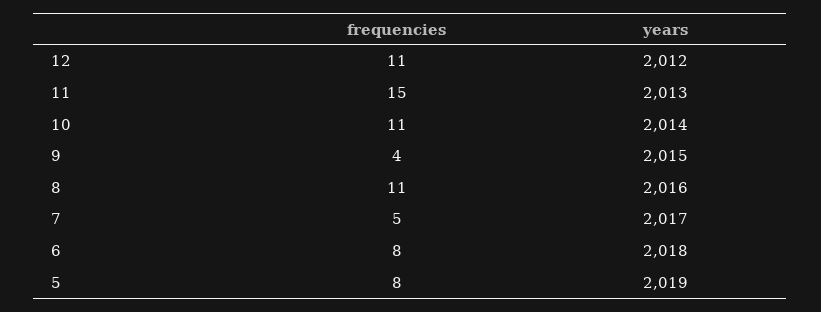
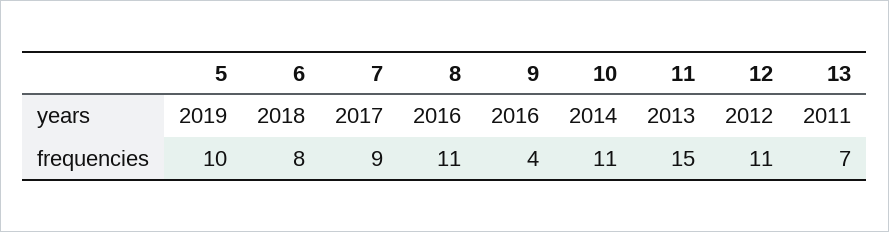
years, 9: 2015 -> 2016
frequencies, 7: 5 -> 9
frequencies, 5: 8 -> 10
years, 13: none -> 2011
frequencies, 13: none -> 7

